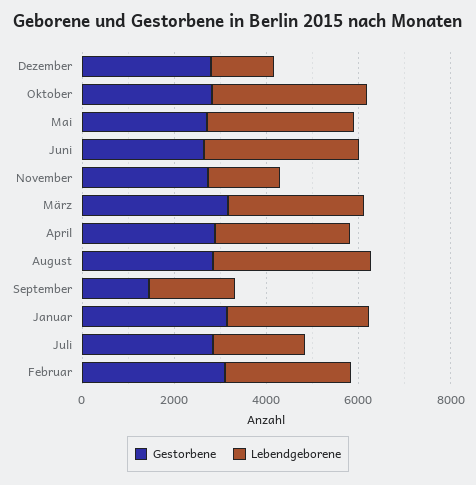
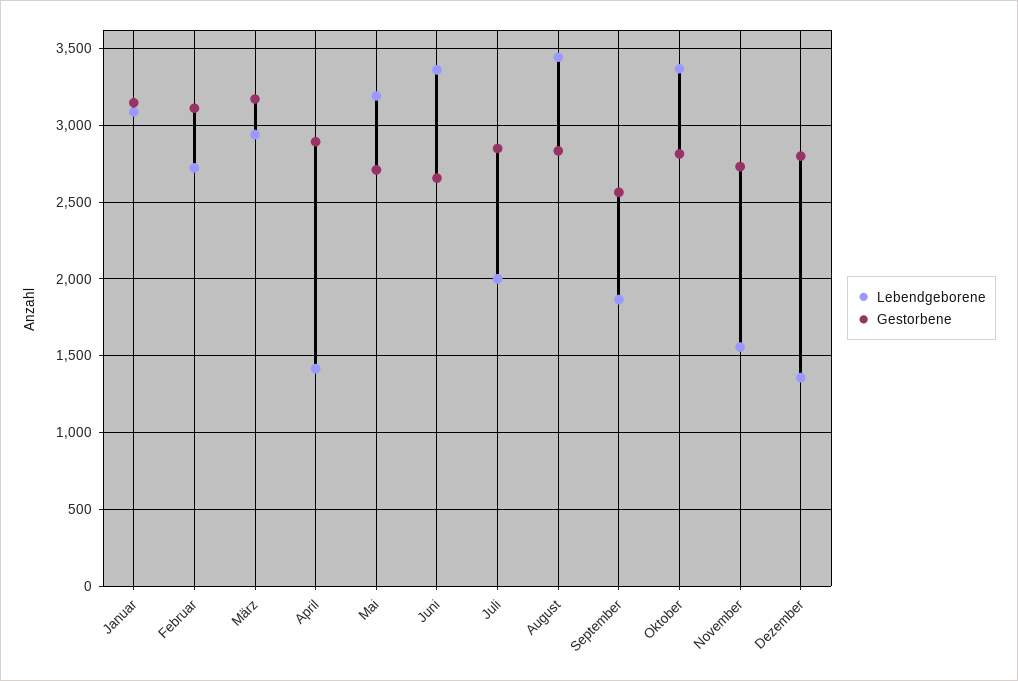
Lebendgeborene, April: 3000 -> 1400
Gestorbene, September: 1500 -> 2550

